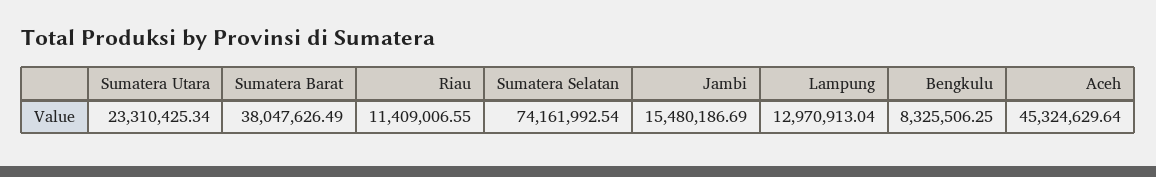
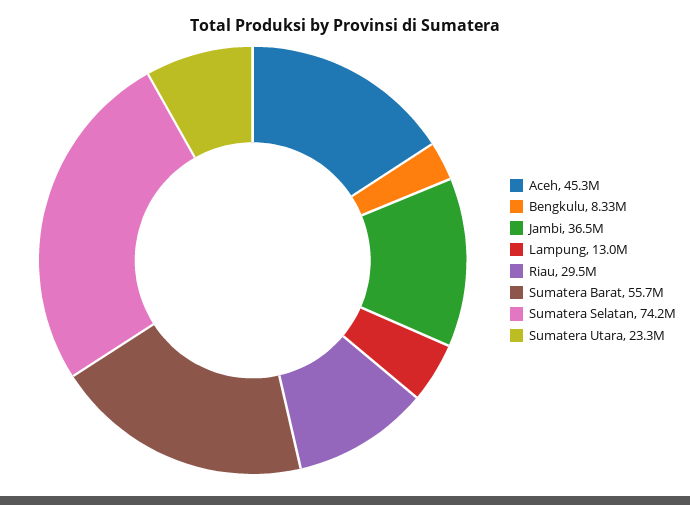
Sumatera Barat: 38047626.49 -> 55700000
Riau: 11409006.55 -> 29500000
Jambi: 15480186.69 -> 36500000

